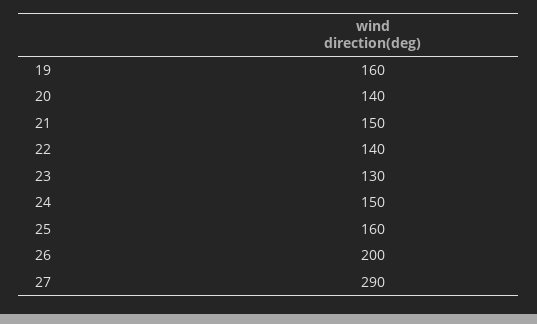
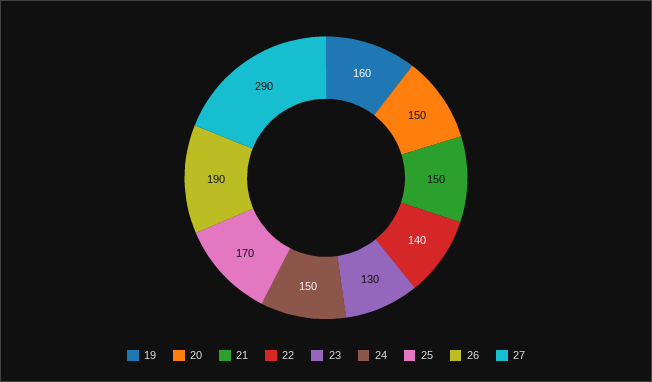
20: 140 -> 150
25: 160 -> 170
26: 200 -> 190

